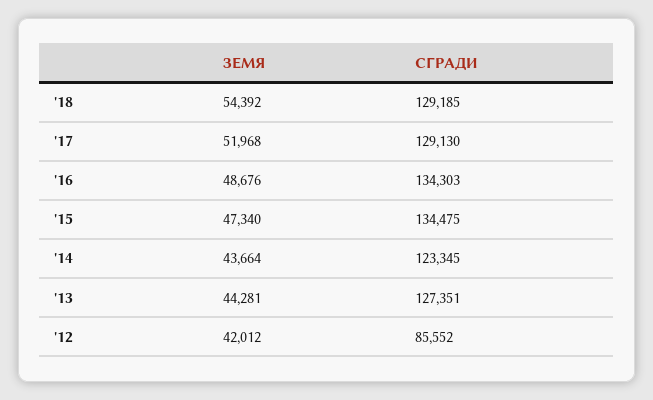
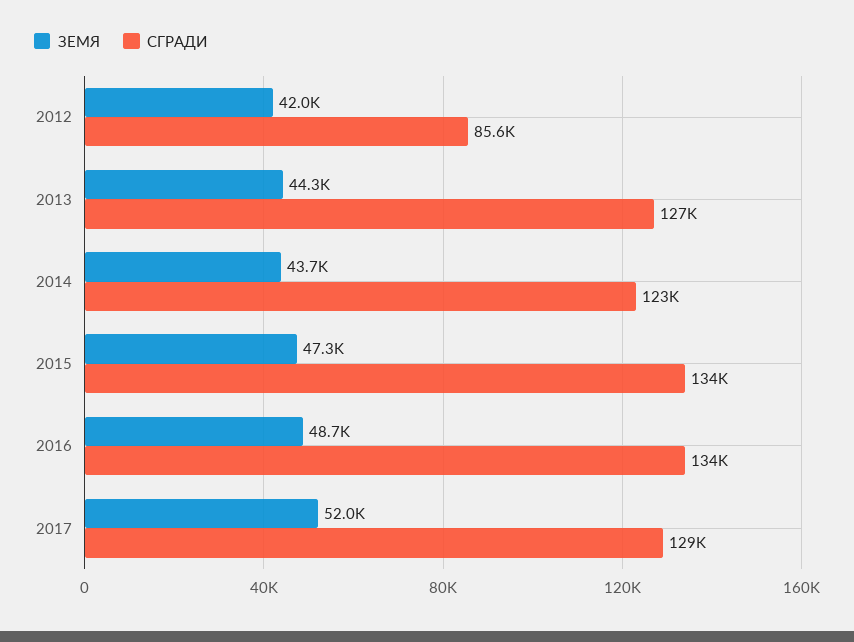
ЗЕМЯ, '18: 54392 -> none
СГРАДИ, '18: 129185 -> none

